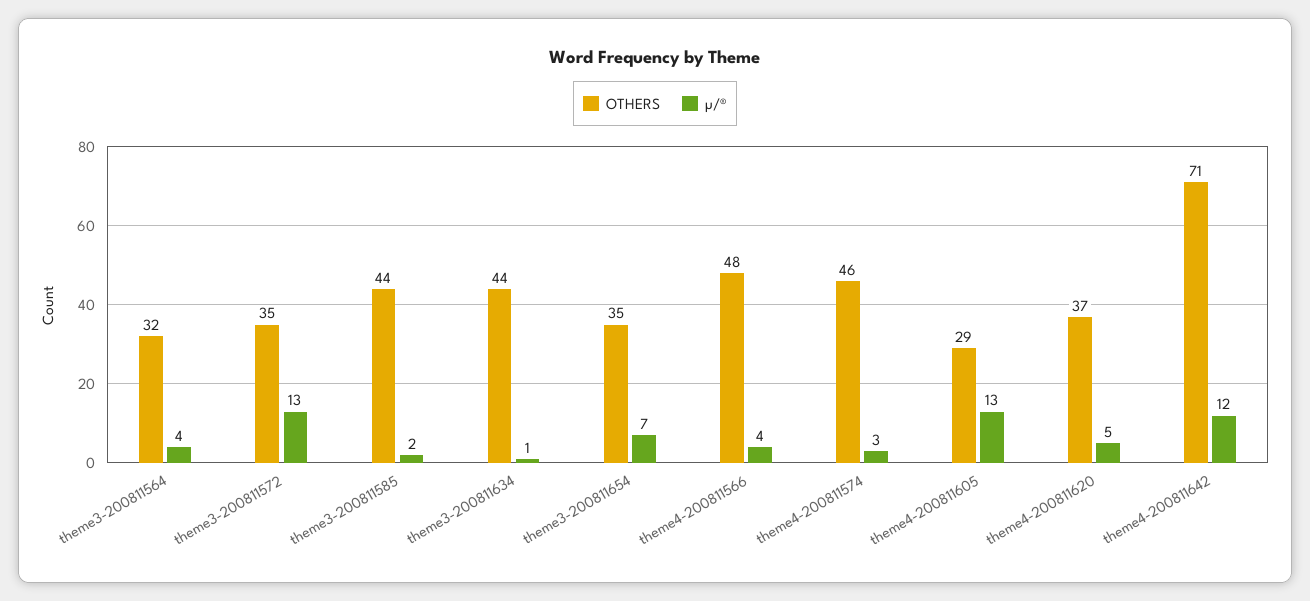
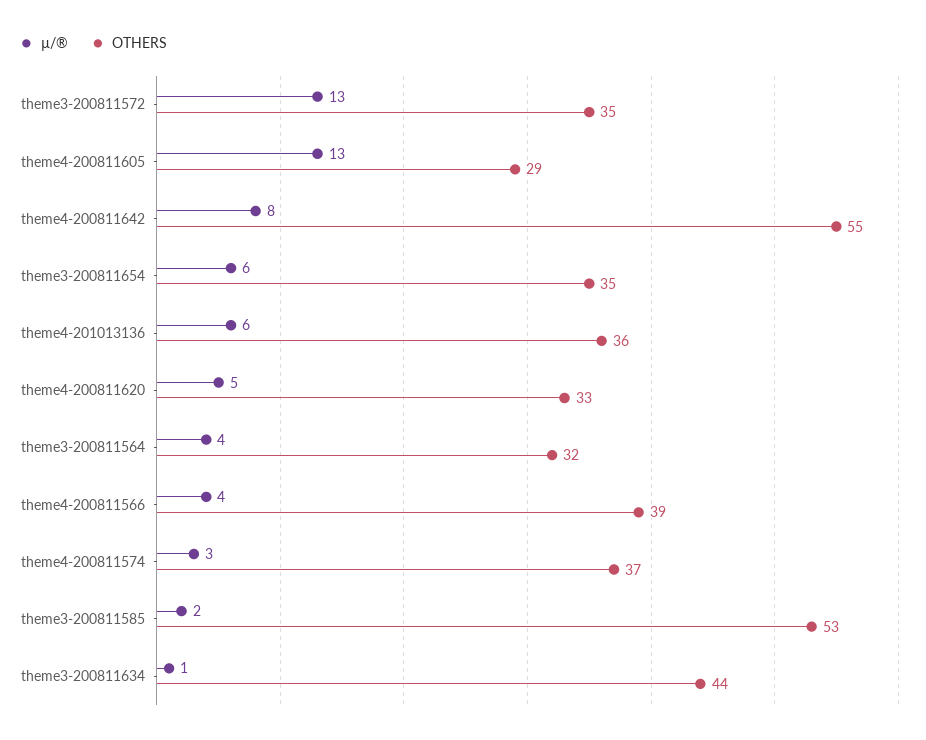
OTHERS, theme3-200811585: 44 -> 53
µ/®, theme3-200811654: 7 -> 6
OTHERS, theme4-200811566: 48 -> 39
OTHERS, theme4-200811574: 46 -> 37
OTHERS, theme4-200811620: 37 -> 33
OTHERS, theme4-200811642: 71 -> 55
µ/®, theme4-200811642: 12 -> 8
µ/®, theme4-201013136: none -> 6
OTHERS, theme4-201013136: none -> 36

